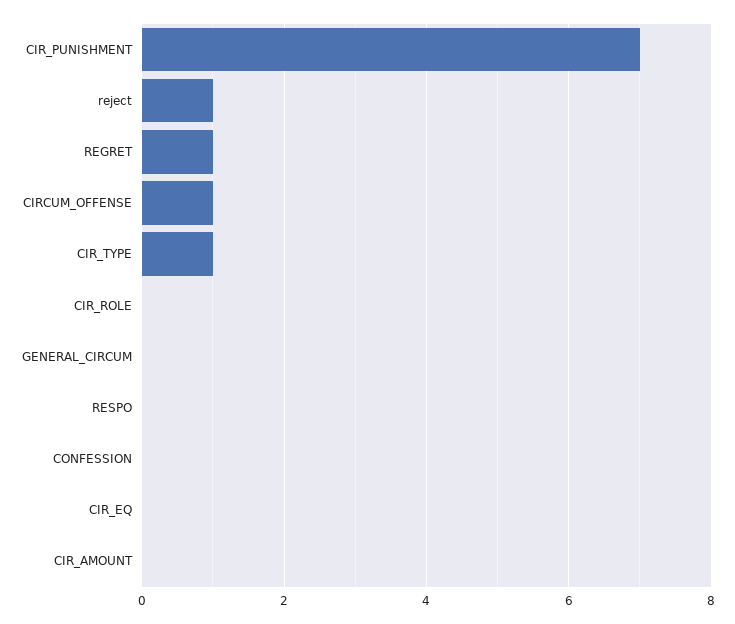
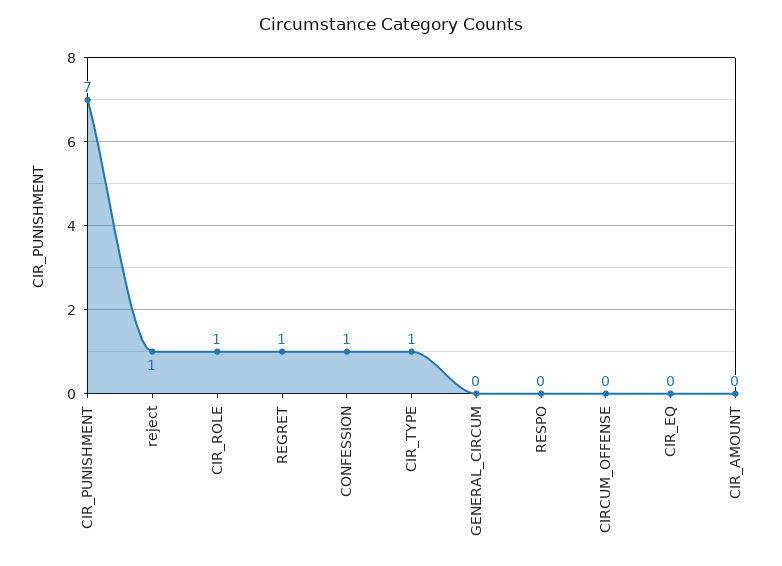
CIRCUM_OFFENSE: 1 -> 0
CIR_ROLE: 0 -> 1
CONFESSION: 0 -> 1

